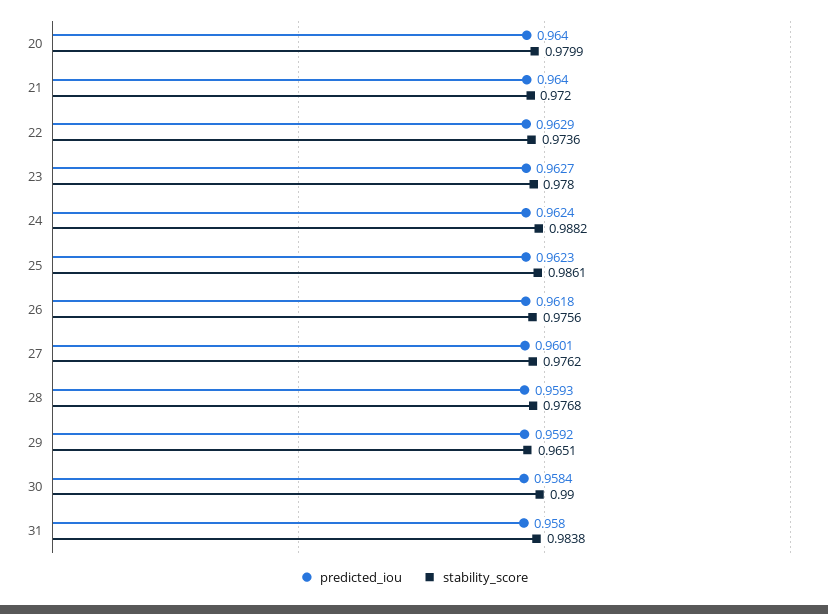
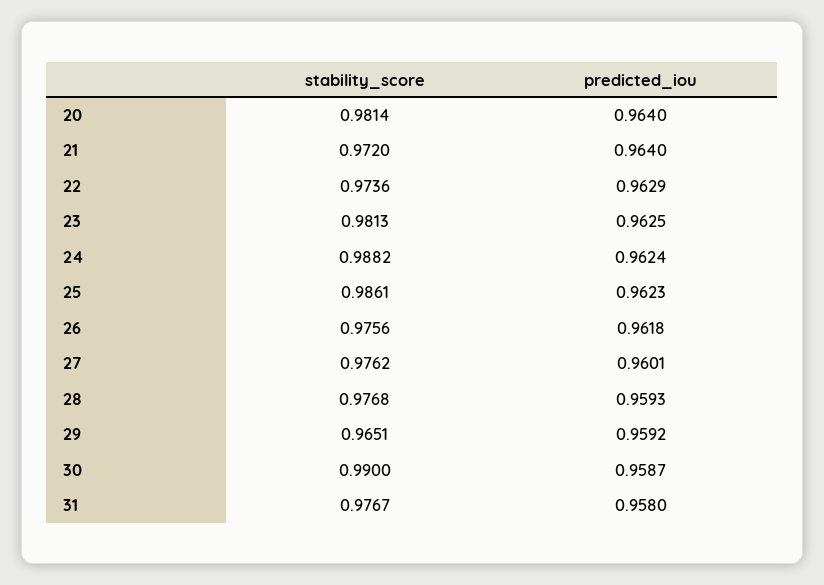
stability_score, 20: 0.9799 -> 0.9814
predicted_iou, 23: 0.9627 -> 0.9625
stability_score, 23: 0.978 -> 0.9813
predicted_iou, 30: 0.9584 -> 0.9587
stability_score, 31: 0.9838 -> 0.9767

